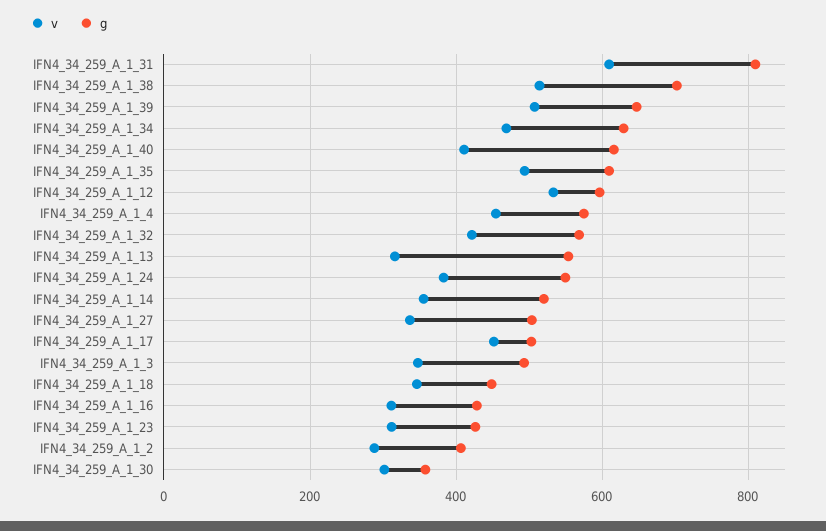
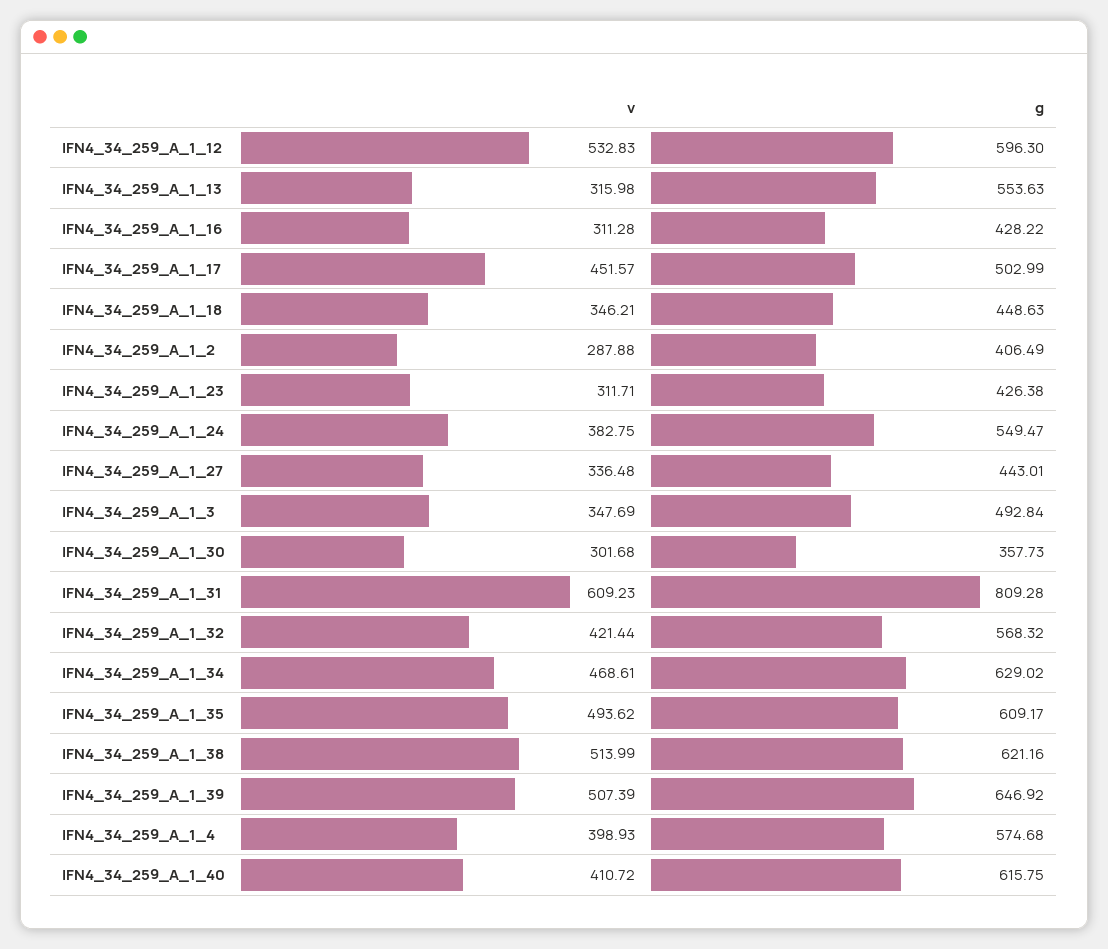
g, IFN4_34_259_A_1_38: 700 -> 621.16
v, IFN4_34_259_A_1_4: 460 -> 398.93
v, IFN4_34_259_A_1_14: 360 -> none
g, IFN4_34_259_A_1_14: 520 -> none
g, IFN4_34_259_A_1_27: 500 -> 443.01

